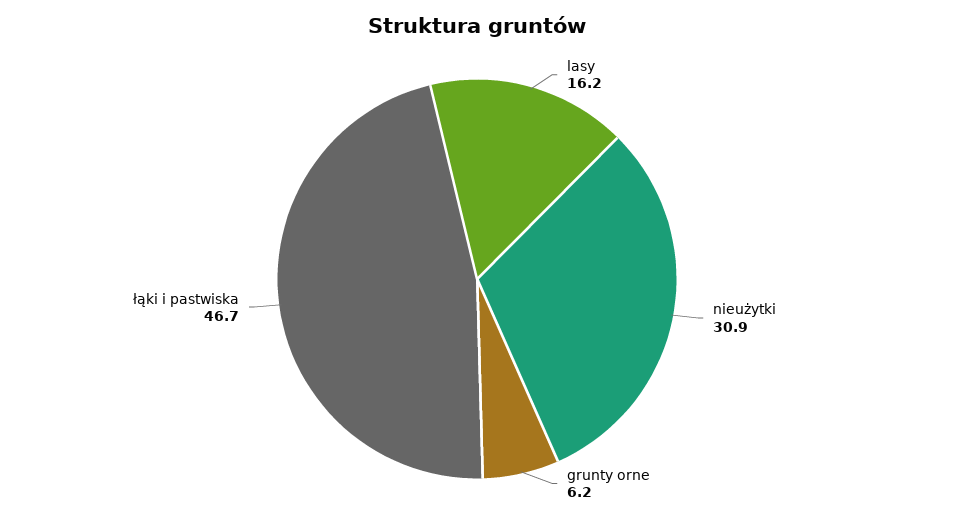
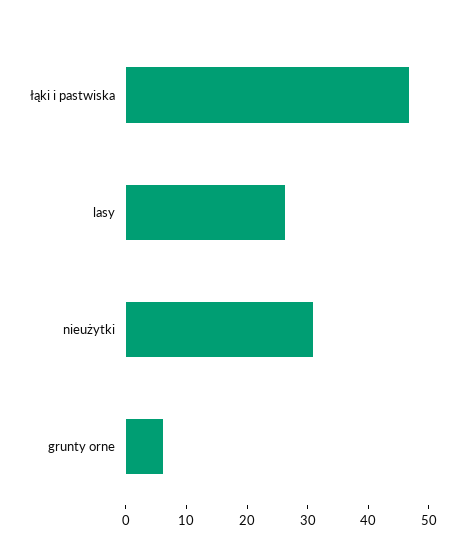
lasy: 16.2 -> 26

